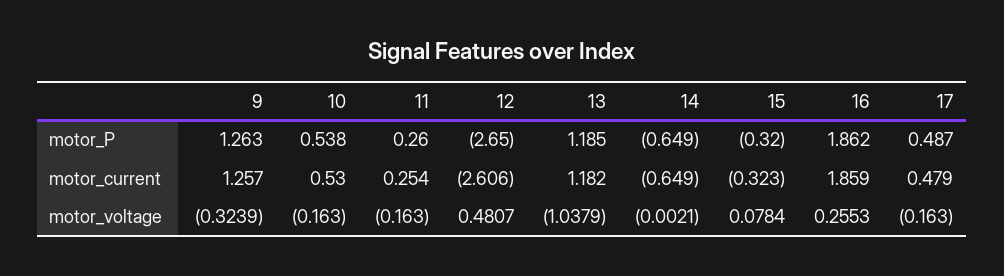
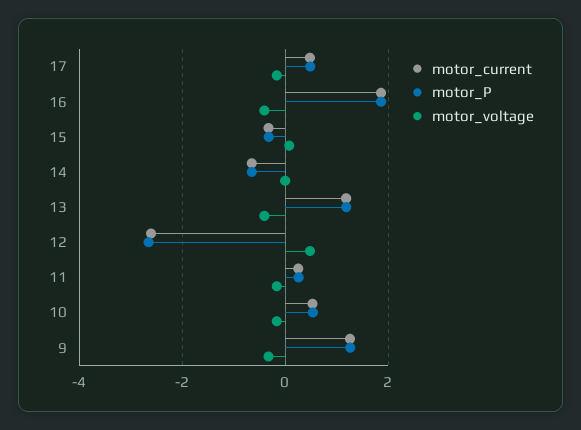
motor_voltage, 13: -1.0379 -> -0.4
motor_voltage, 16: 0.2553 -> -0.4

